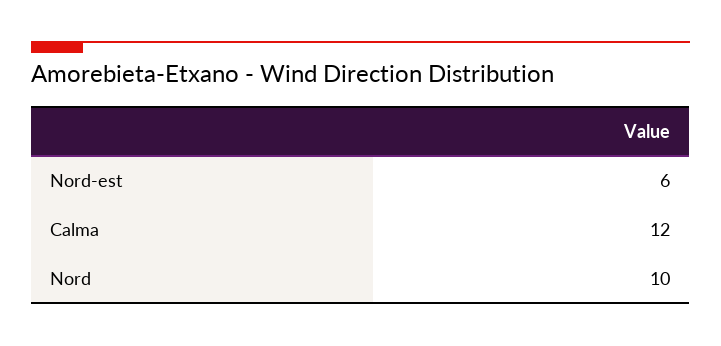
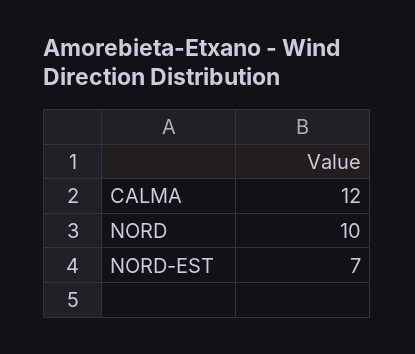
Nord-est: 6 -> 7

